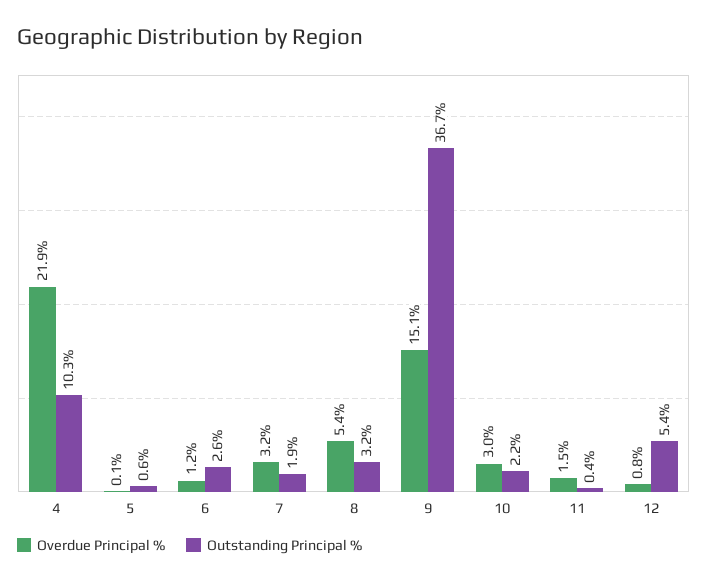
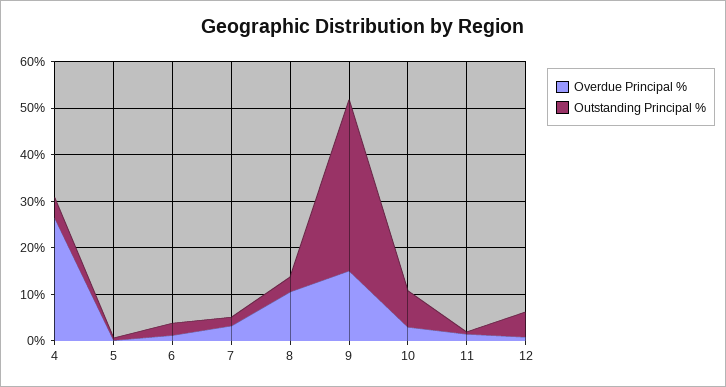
Overdue Principal %, 4: 21.9 -> 26
Outstanding Principal %, 4: 10.3 -> 4
Overdue Principal %, 8: 5.4 -> 10
Outstanding Principal %, 10: 2.2 -> 8

